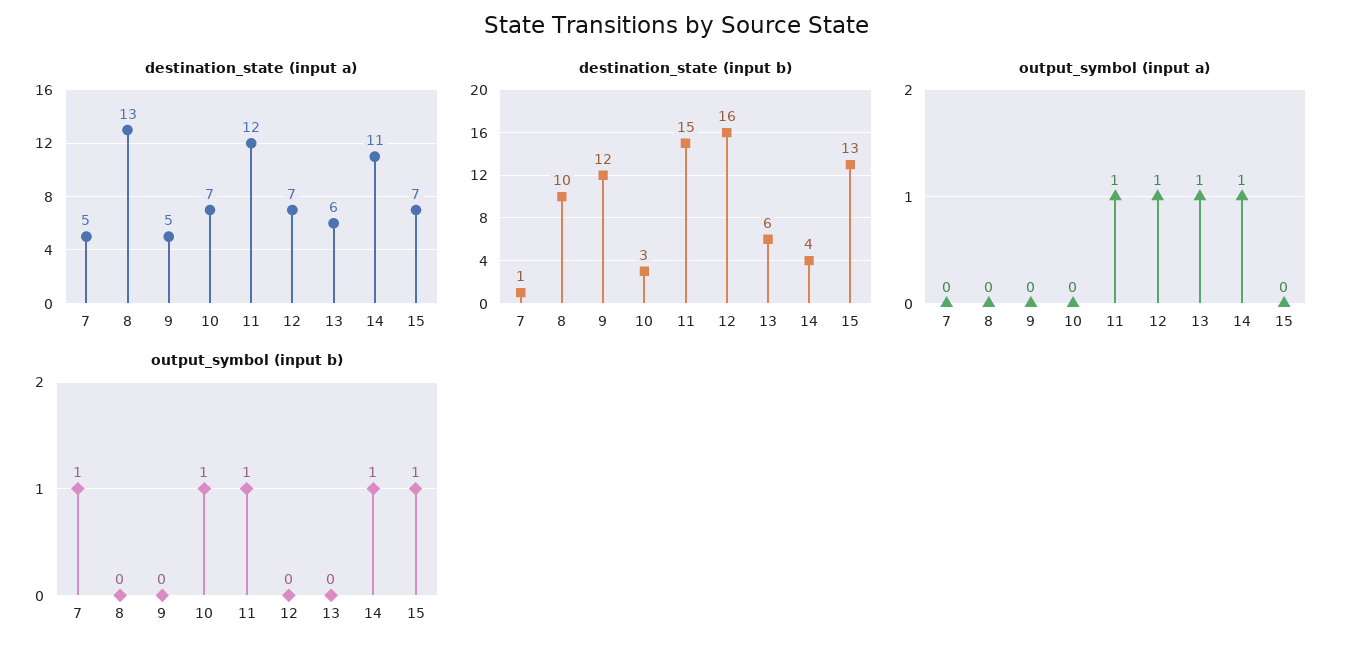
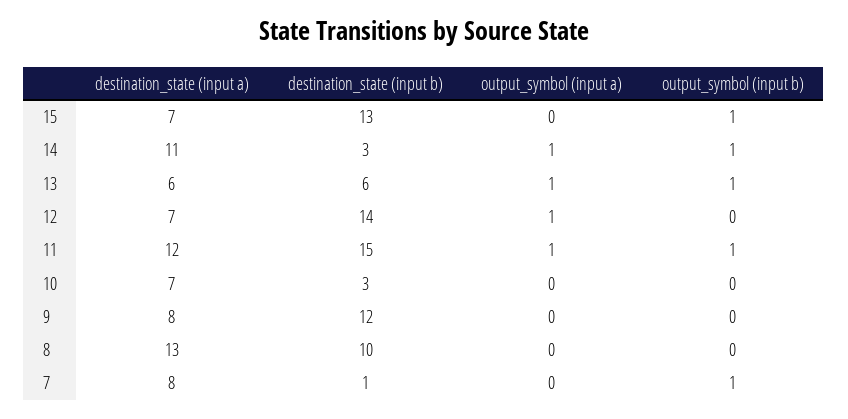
destination_state (input a), 7: 5 -> 8
destination_state (input a), 9: 5 -> 8
destination_state (input b), 12: 16 -> 14
destination_state (input b), 14: 4 -> 3
output_symbol (input b), 10: 1 -> 0
output_symbol (input b), 13: 0 -> 1

